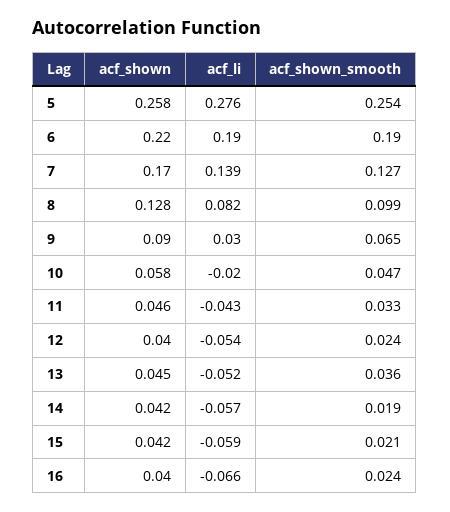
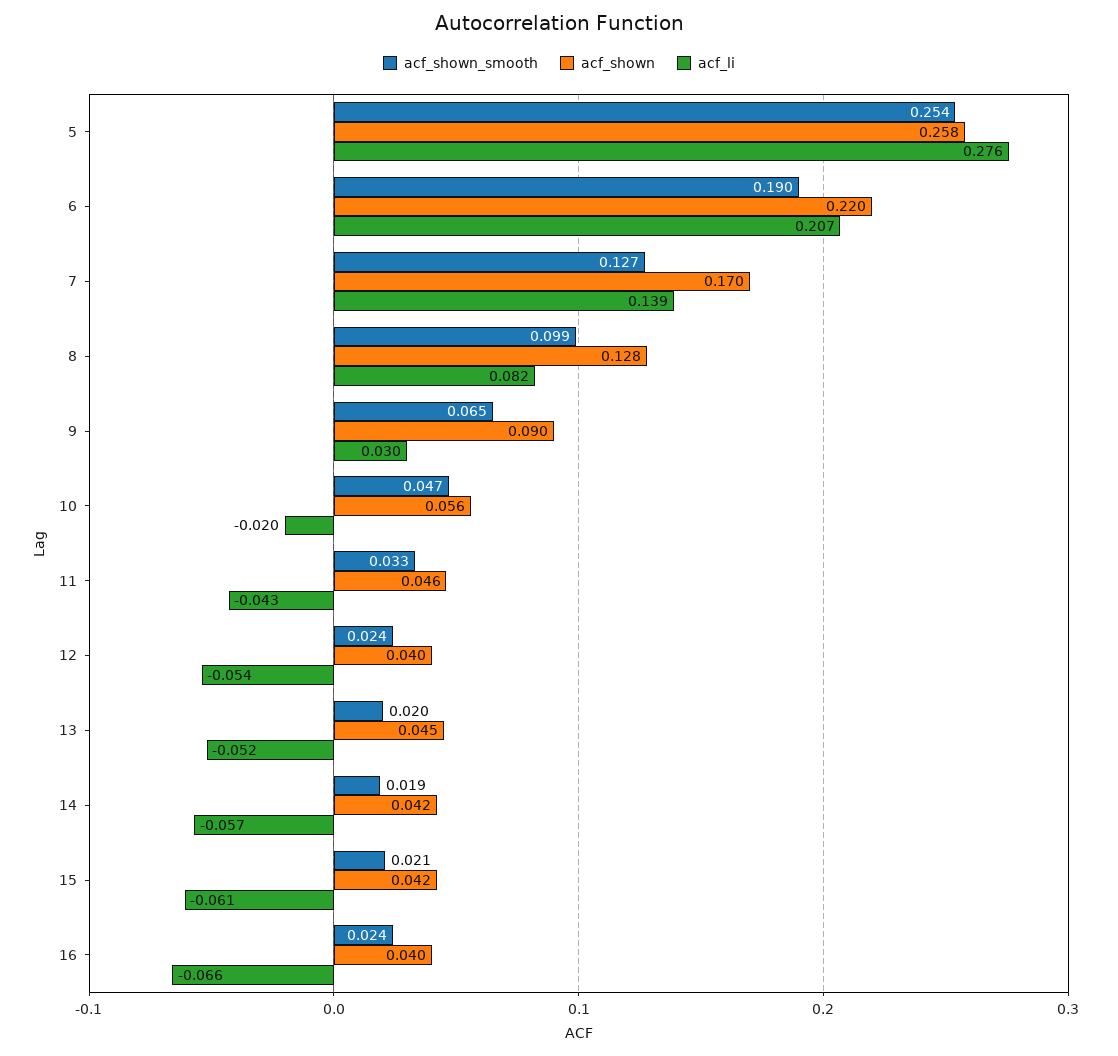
acf_li, 6: 0.19 -> 0.207
acf_shown, 10: 0.058 -> 0.056
acf_shown_smooth, 13: 0.036 -> 0.02
acf_li, 15: -0.059 -> -0.061

